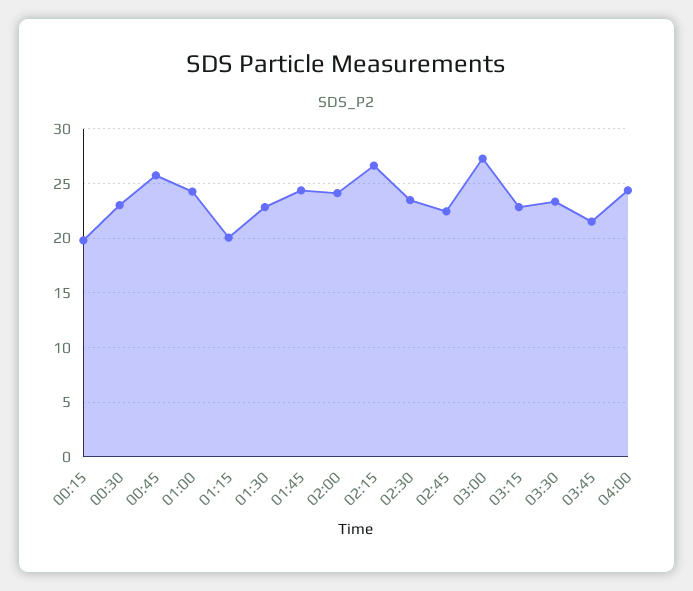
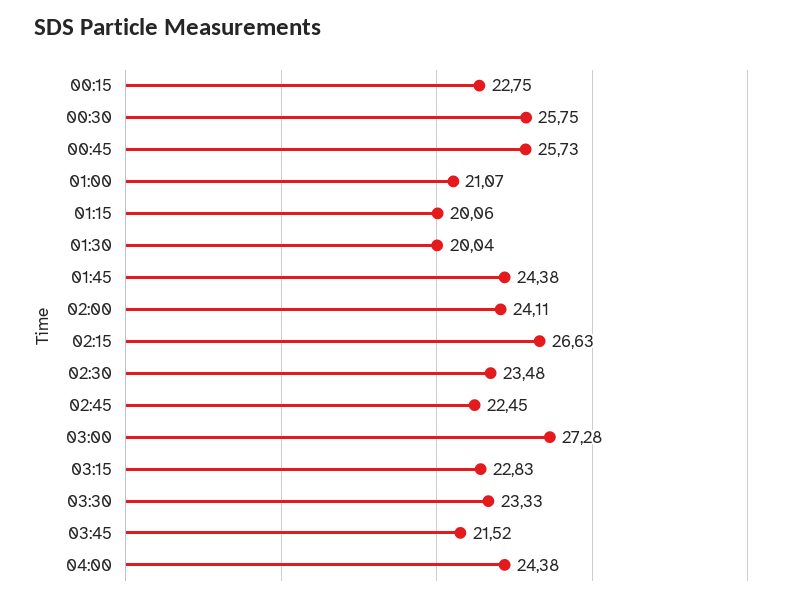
00:15: 20 -> 22.75
00:30: 23 -> 25.75
01:00: 24 -> 21.07
01:30: 23 -> 20.04

